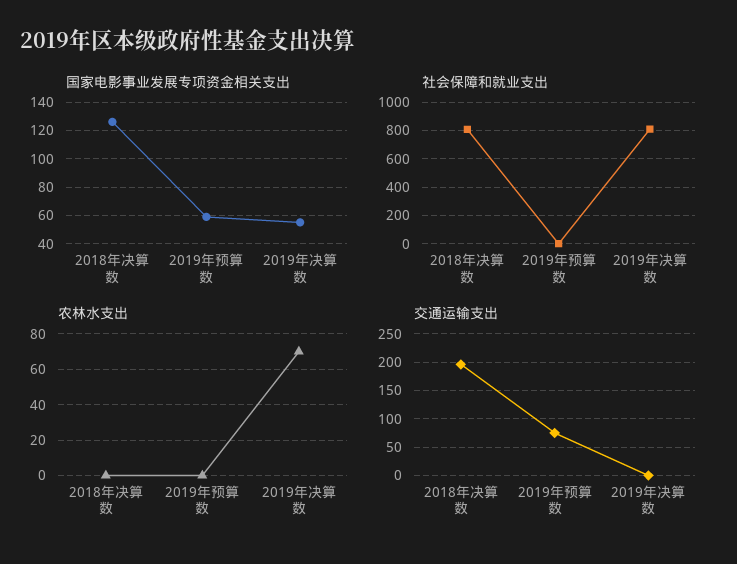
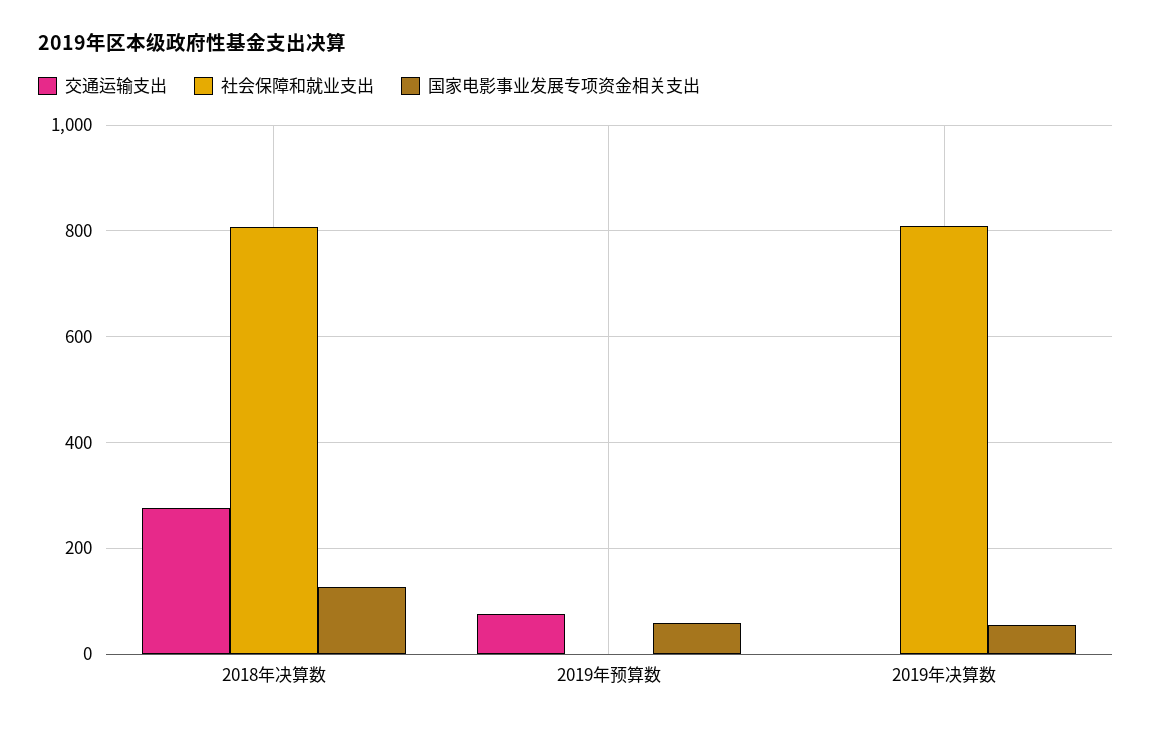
农林水支出, 2018年决算数: 0 -> none
农林水支出, 2019年预算数: 0 -> none
农林水支出, 2019年决算数: 70 -> none
交通运输支出, 2018年决算数: 200 -> 280

